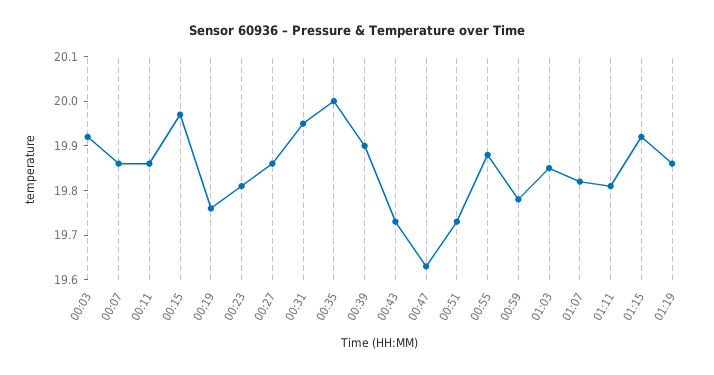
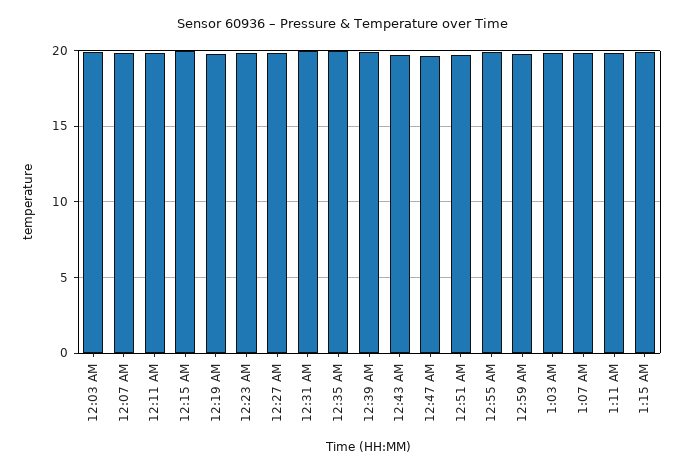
01:19: 19.85 -> none

